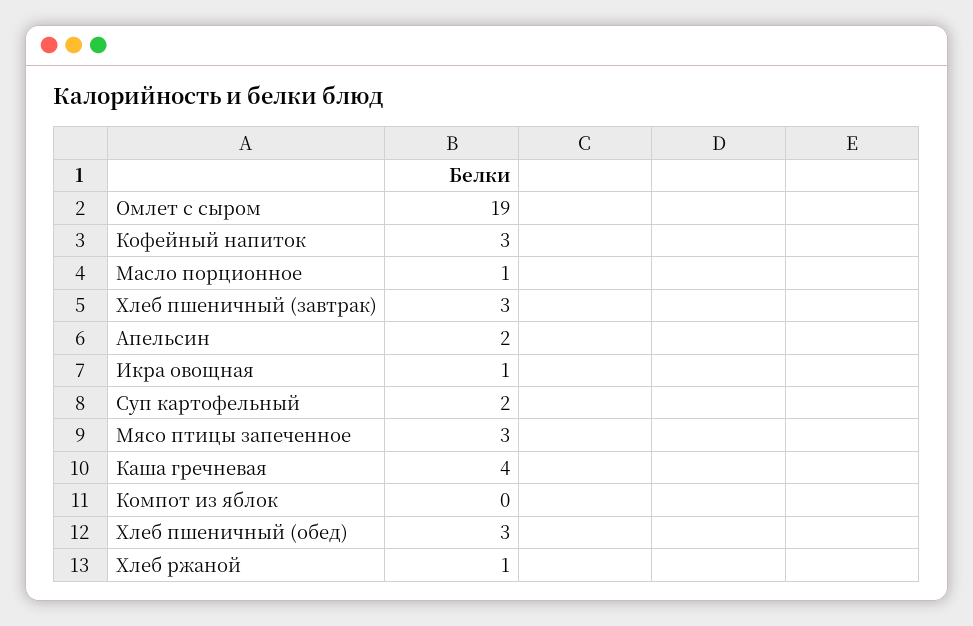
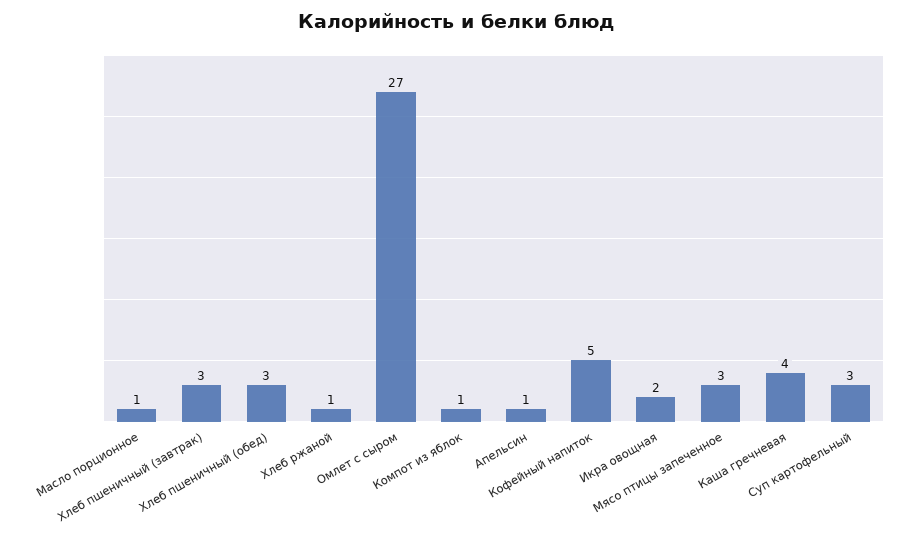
Омлет с сыром: 19 -> 27
Кофейный напиток: 3 -> 5
Апельсин: 2 -> 1
Икра овощная: 1 -> 2
Суп картофельный: 2 -> 3
Компот из яблок: 0 -> 1

